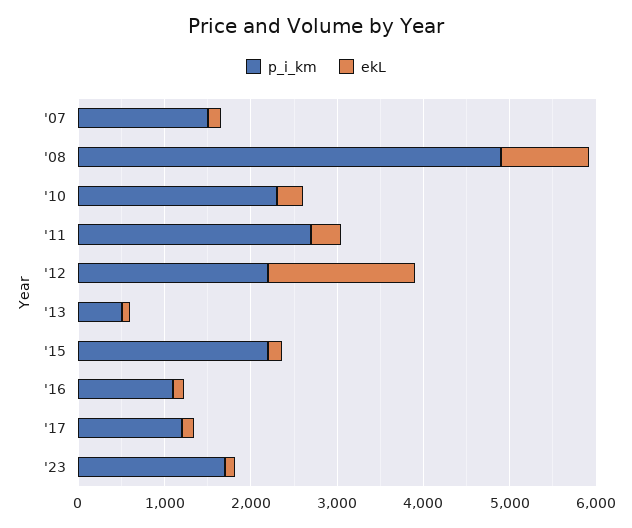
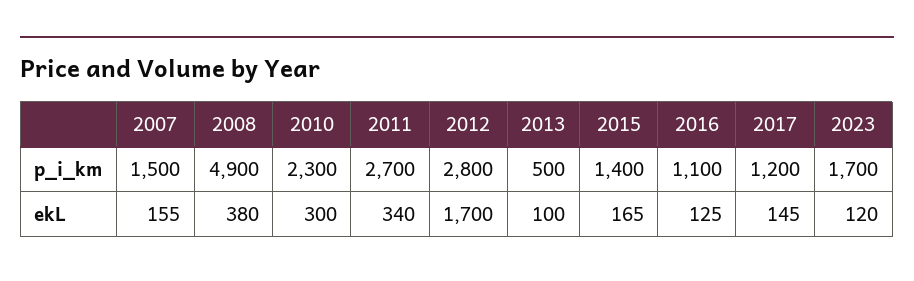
ekL, '08: 1000 -> 380
p_i_km, '12: 2200 -> 2800
p_i_km, '15: 2200 -> 1400

